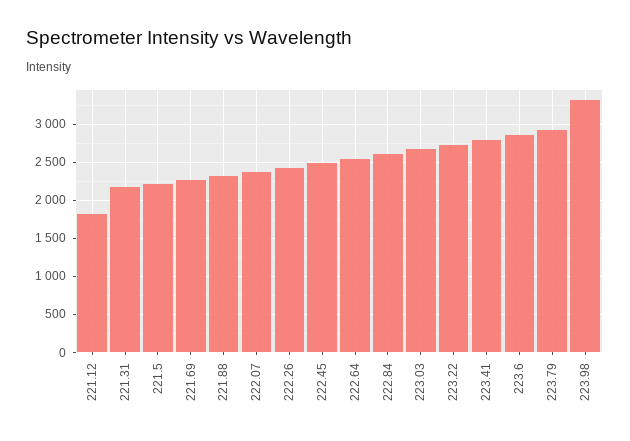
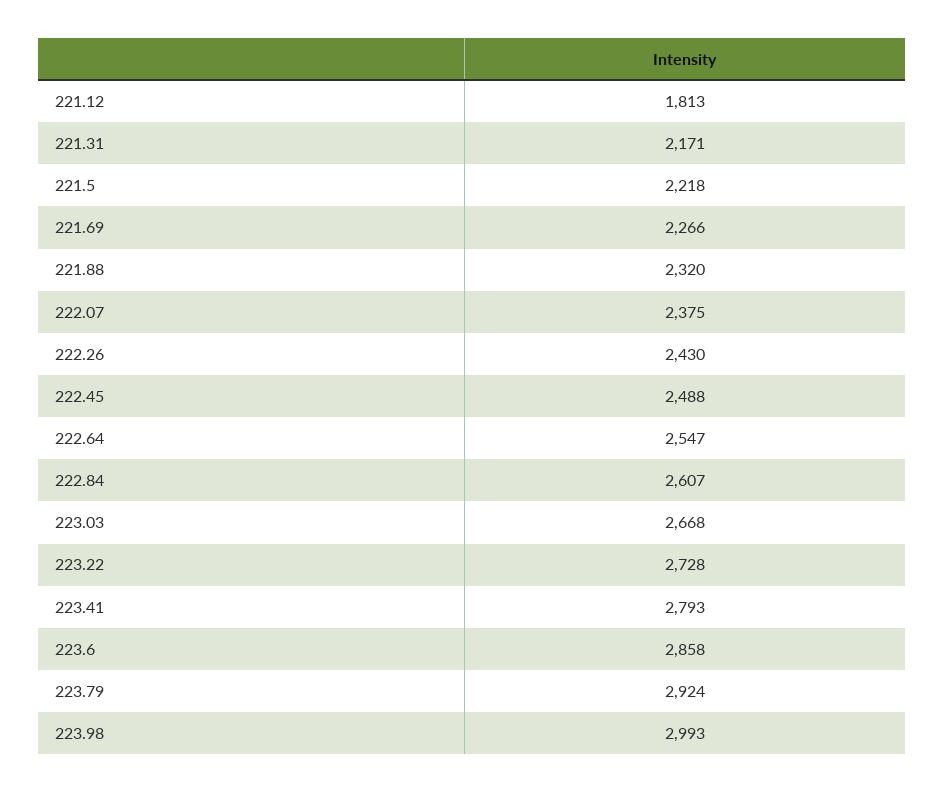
223.98: 3300 -> 2993

